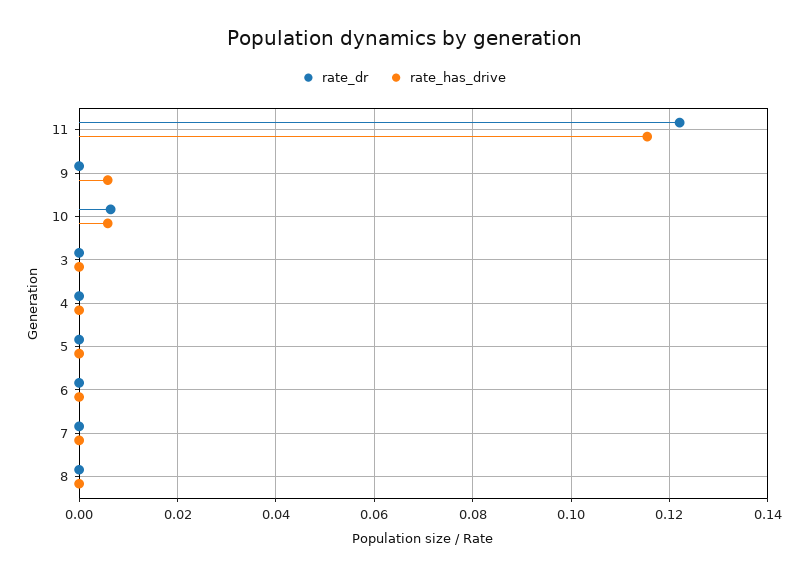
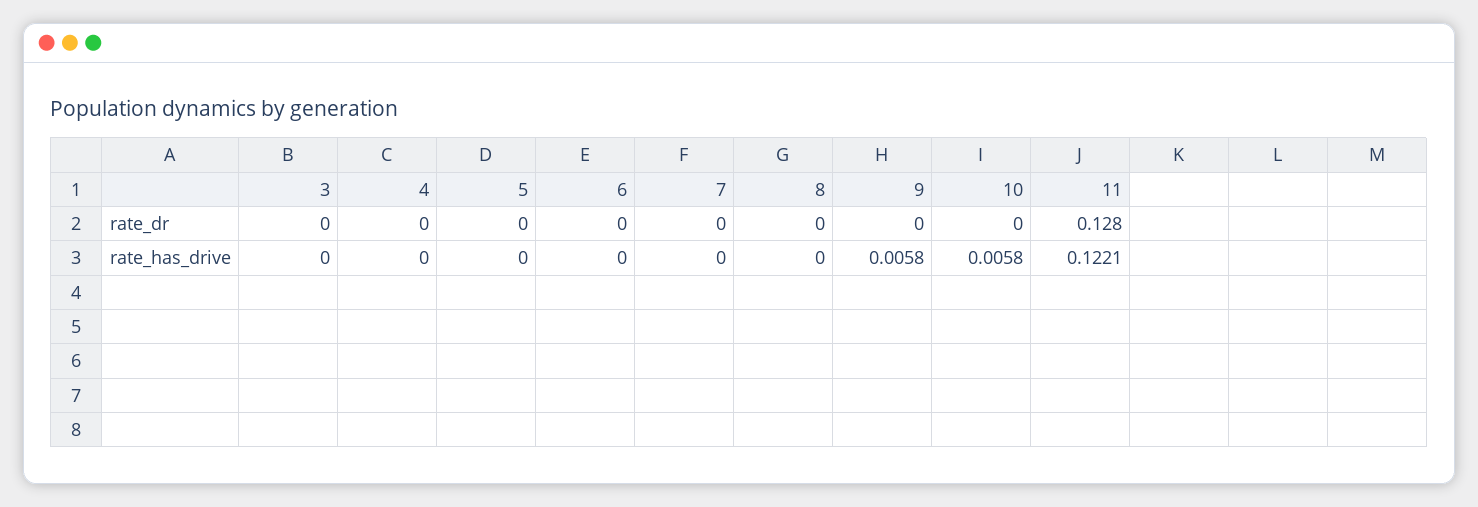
rate_dr, 11: 0.122 -> 0.128
rate_has_drive, 11: 0.116 -> 0.1221
rate_dr, 10: 0.006 -> 0

